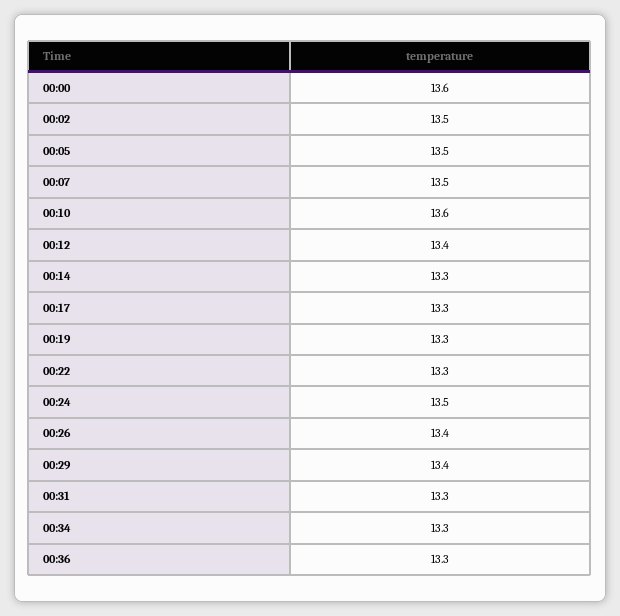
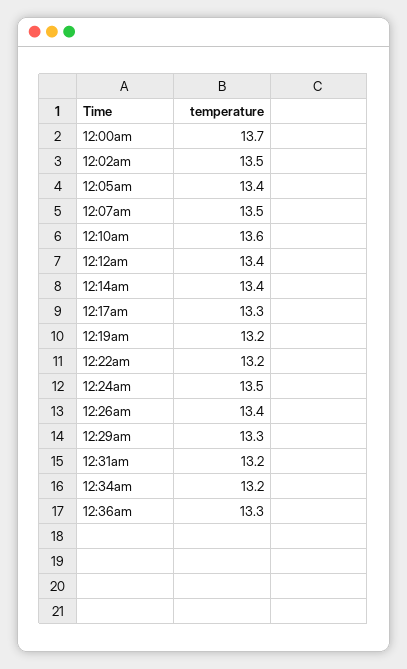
00:00: 13.6 -> 13.7
00:05: 13.5 -> 13.4
00:14: 13.3 -> 13.4
00:19: 13.3 -> 13.2
00:22: 13.3 -> 13.2
00:29: 13.4 -> 13.3
00:31: 13.3 -> 13.2
00:34: 13.3 -> 13.2

